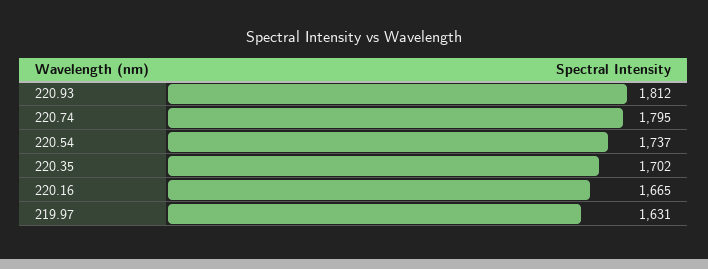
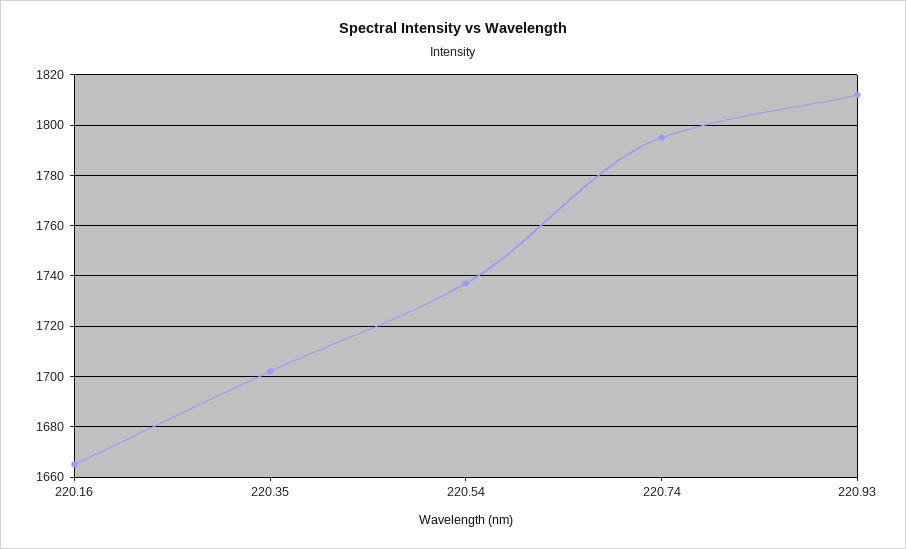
219.97: 1631 -> none

